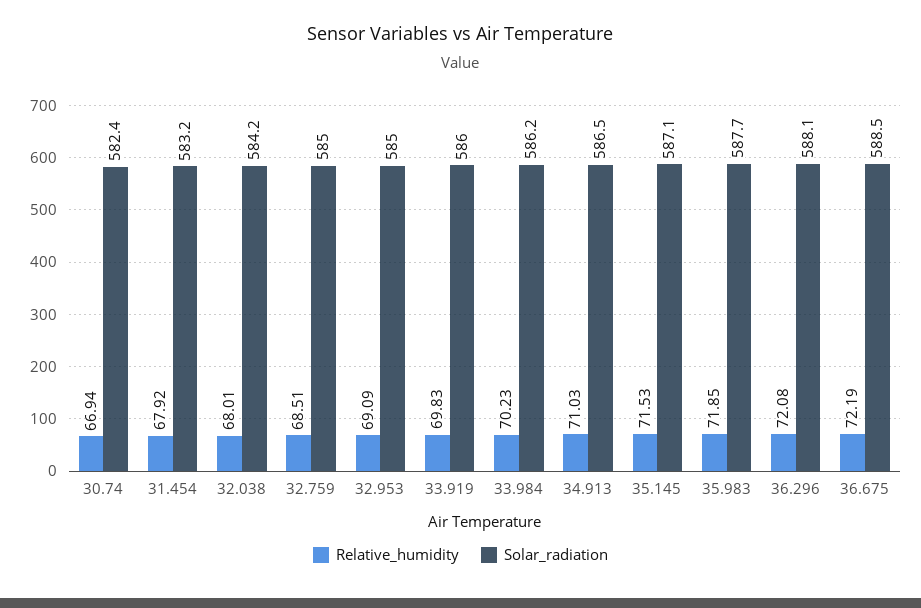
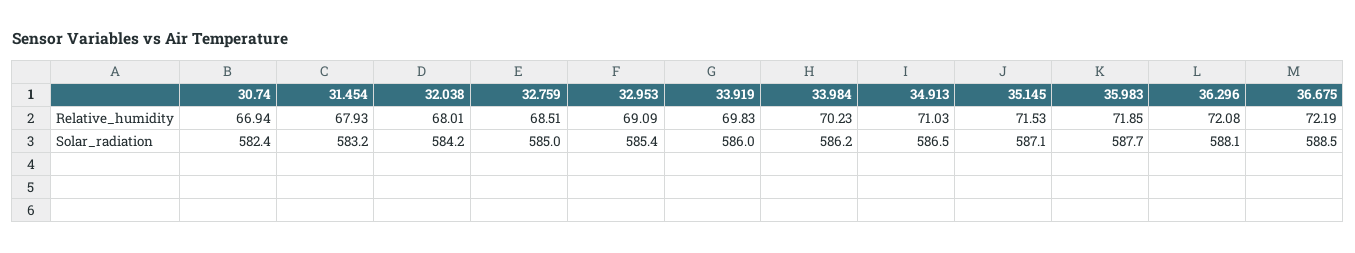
Relative_humidity, 31.454: 67.92 -> 67.93
Solar_radiation, 32.953: 585 -> 585.4

